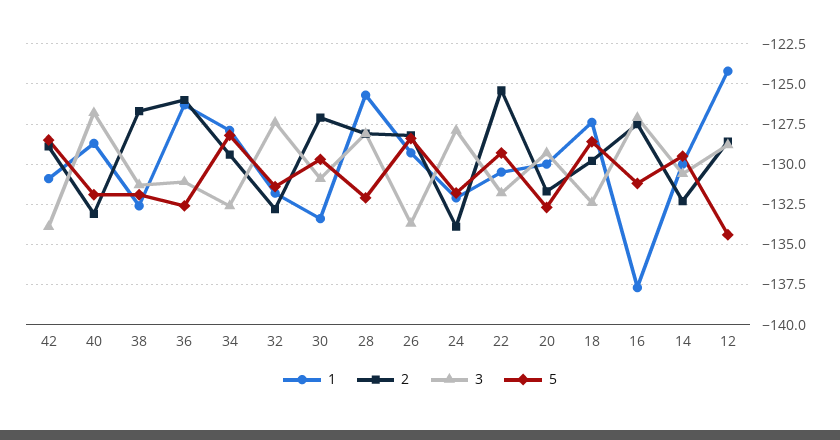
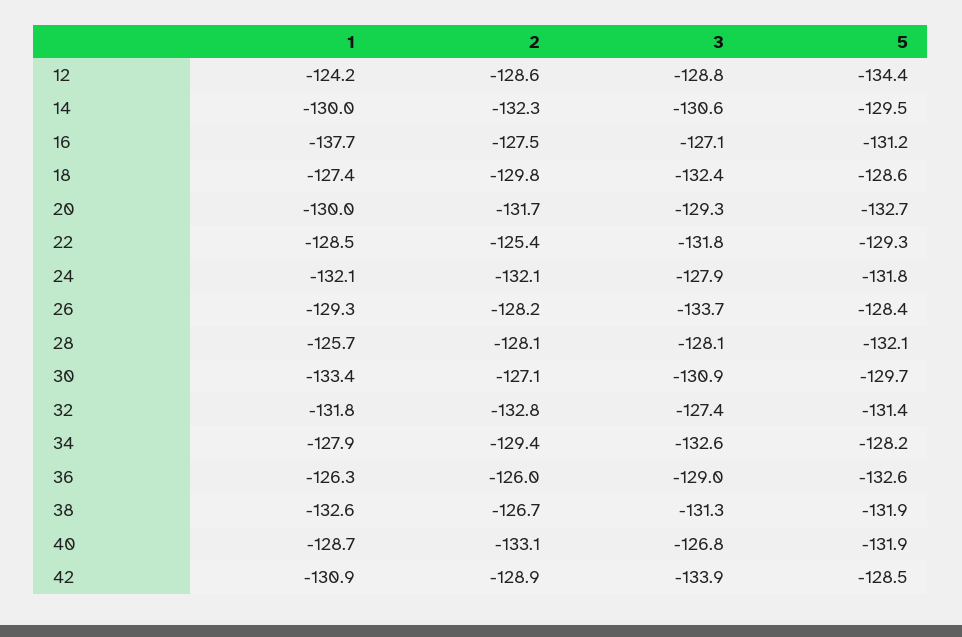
3, 36: -131 -> -129
2, 24: -134 -> -132.1
1, 22: -130.5 -> -128.5

